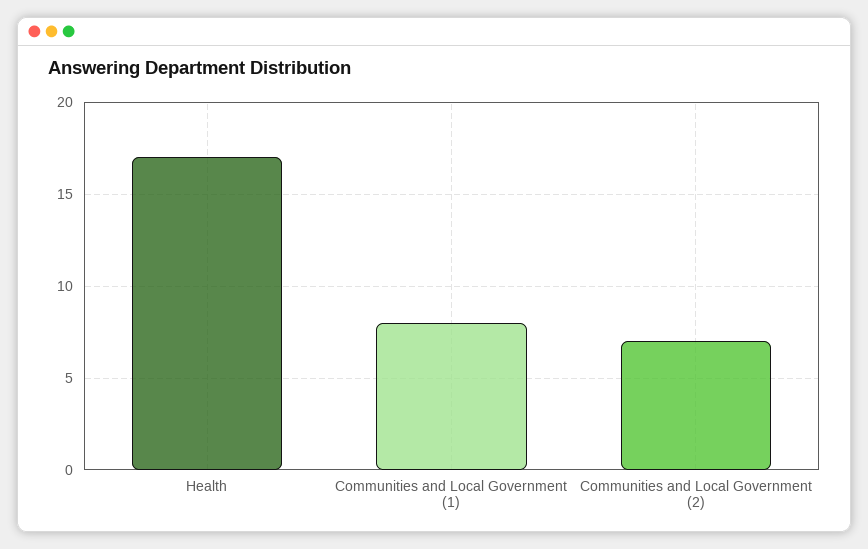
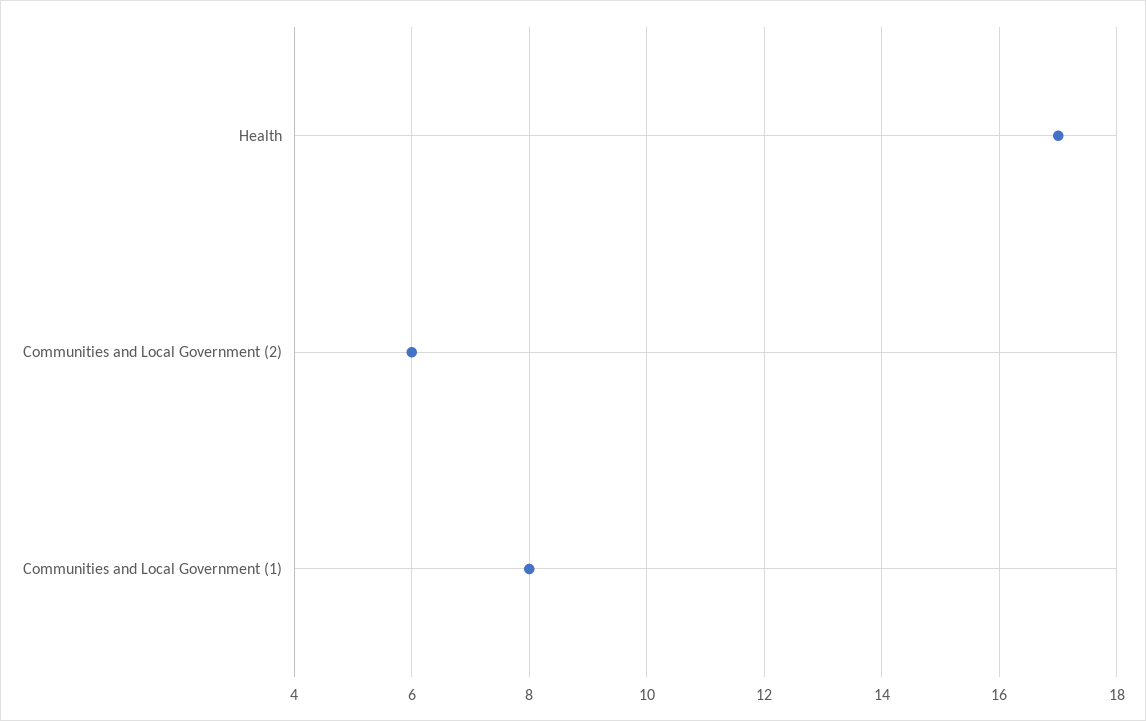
Communities and Local Government (2): 7 -> 6

